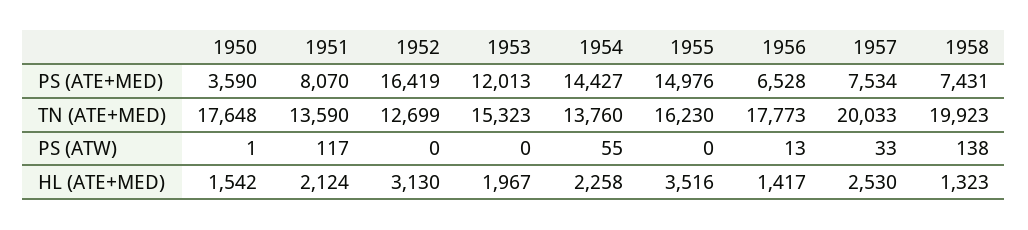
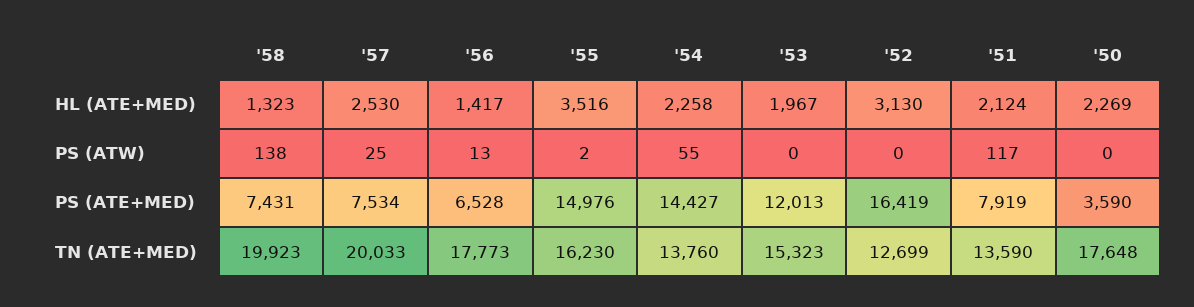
1951, PS (ATE+MED): 8070 -> 7919
1950, PS (ATW): 1 -> 0
1955, PS (ATW): 0 -> 2
1957, PS (ATW): 33 -> 25
1950, HL (ATE+MED): 1542 -> 2269

